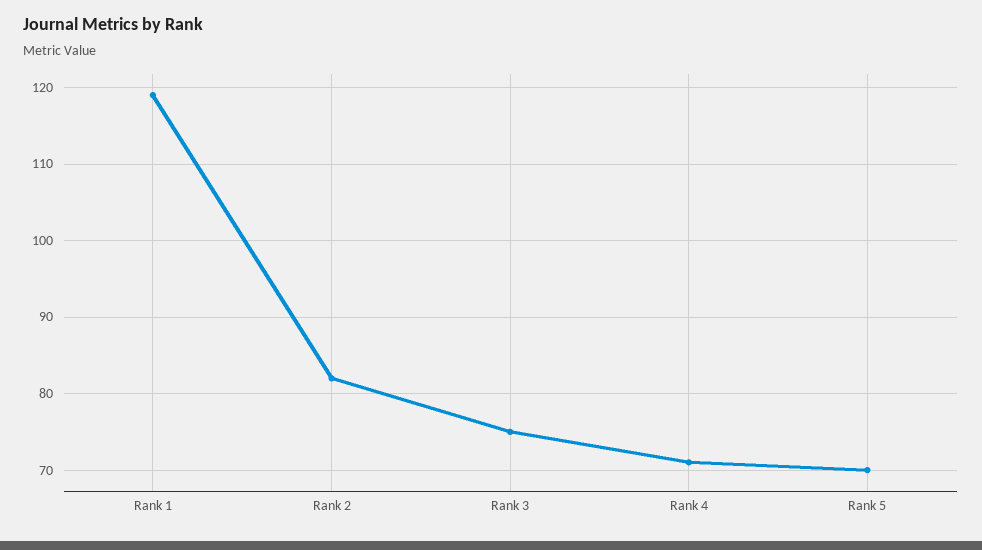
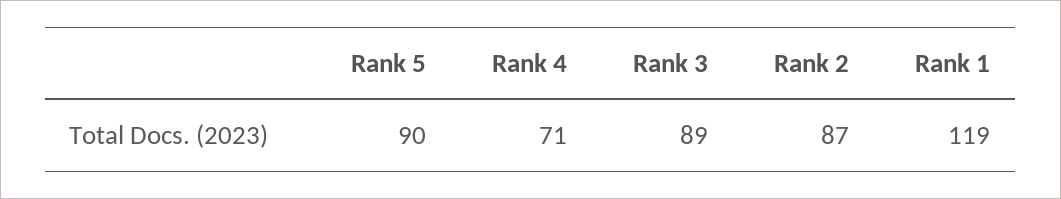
Rank 2: 82 -> 87
Rank 3: 75 -> 89
Rank 5: 70 -> 90

